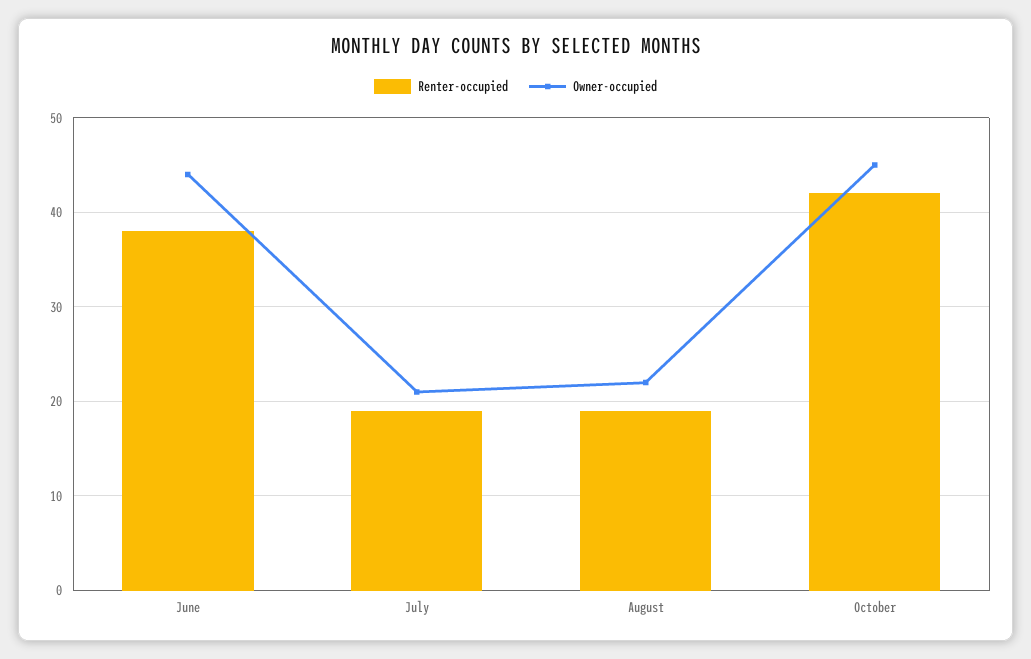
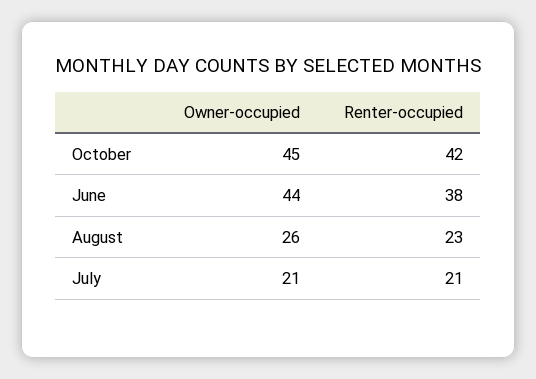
Renter-occupied, July: 19 -> 21
Renter-occupied, August: 19 -> 23
Owner-occupied, August: 22 -> 26

